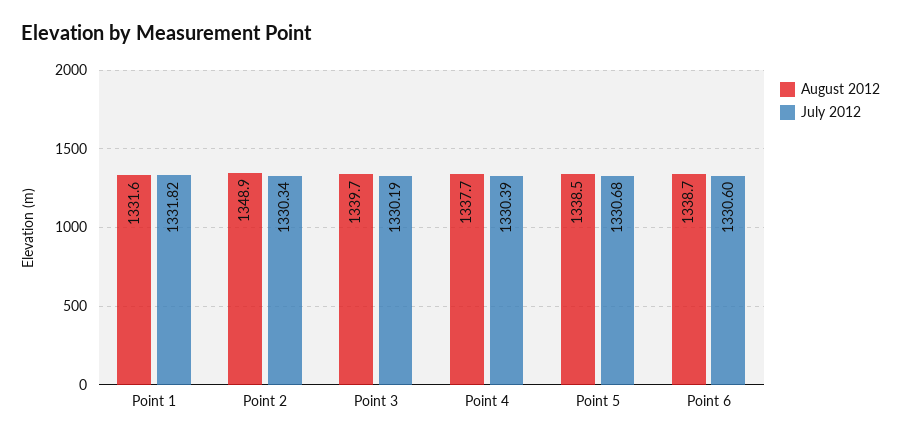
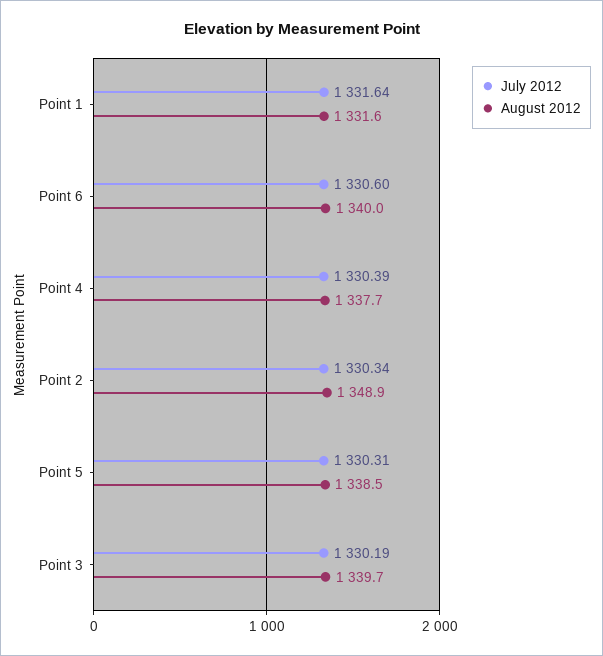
July 2012, Point 1: 1331.82 -> 1331.64
July 2012, Point 5: 1330.68 -> 1330.31
August 2012, Point 6: 1338.7 -> 1340

